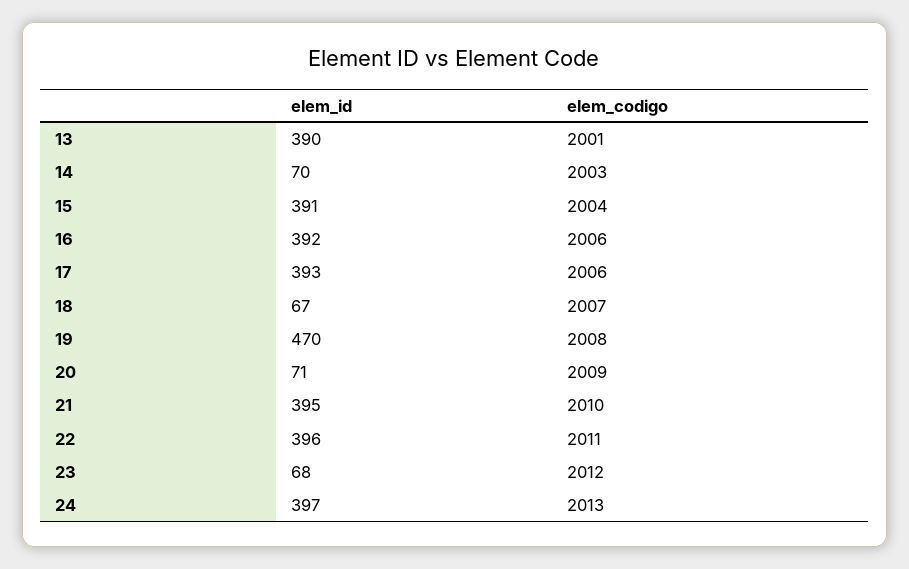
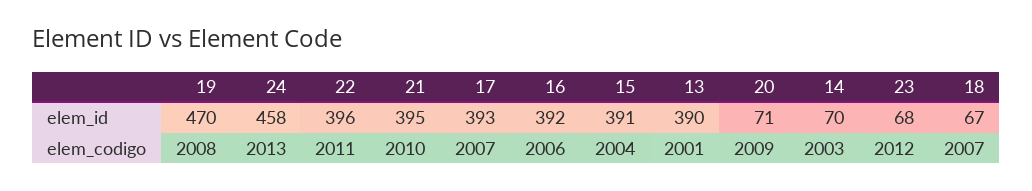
elem_codigo, 17: 2006 -> 2007
elem_id, 24: 397 -> 458

